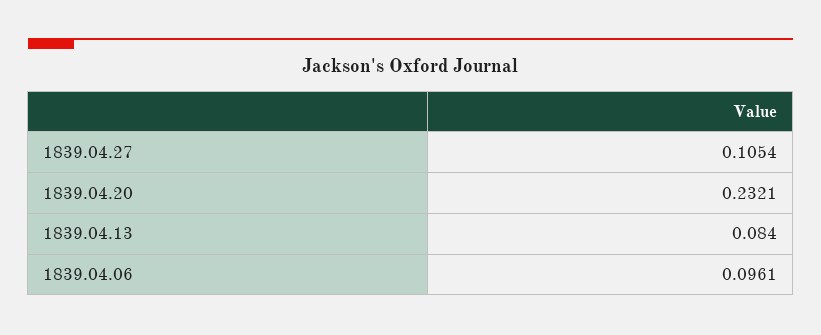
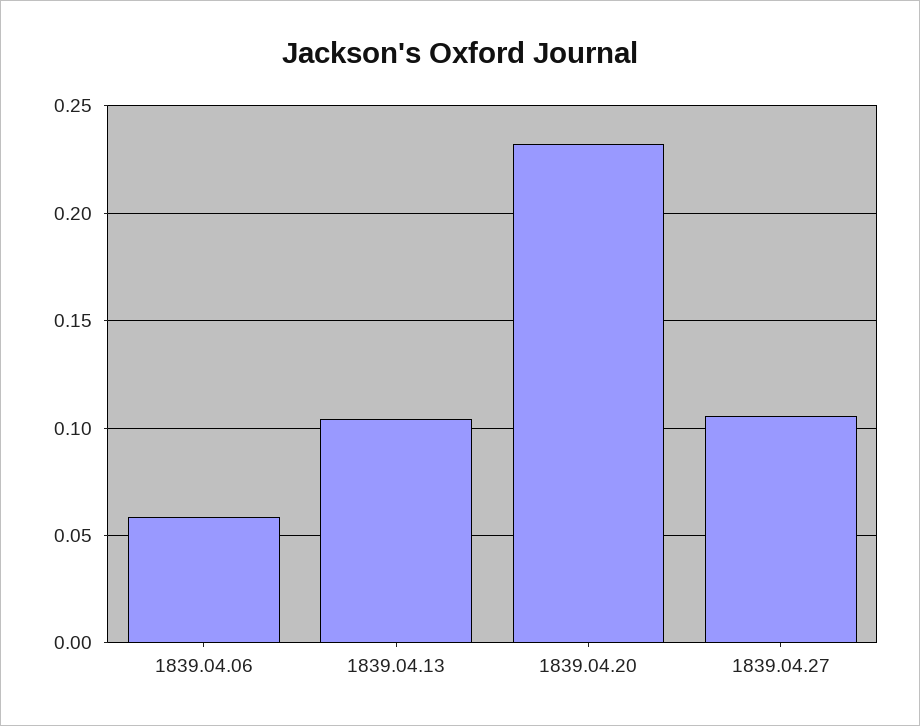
1839.04.13: 0.084 -> 0.105
1839.04.06: 0.0961 -> 0.06

